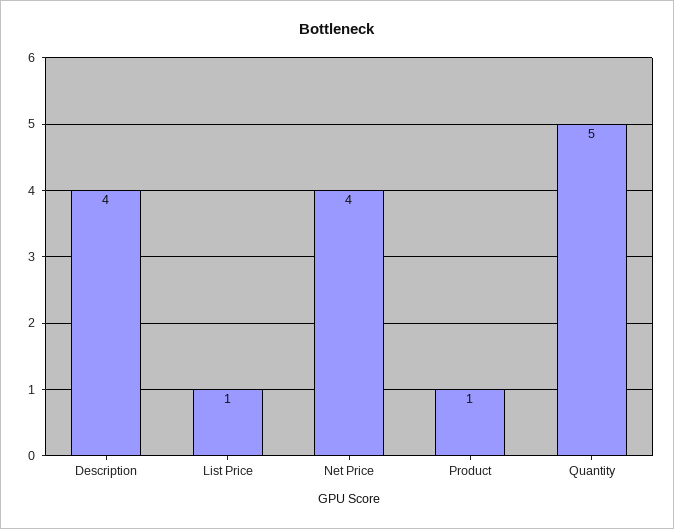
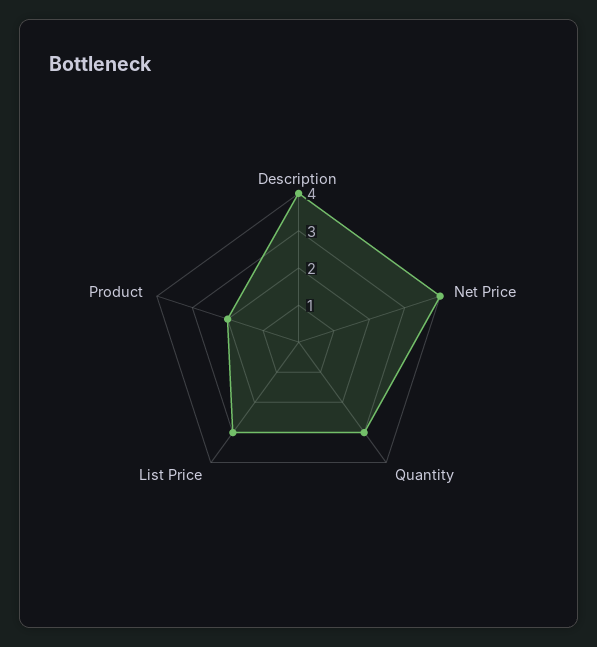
List Price: 1 -> 3
Product: 1 -> 2
Quantity: 5 -> 3

